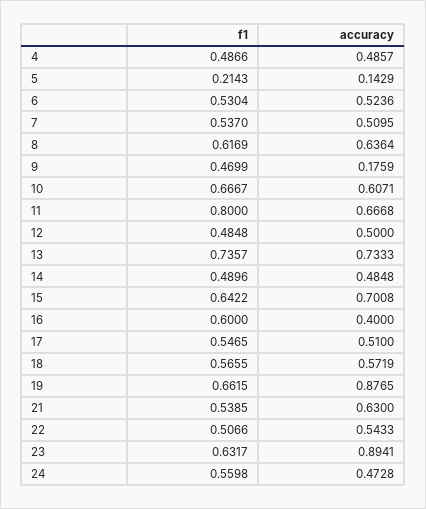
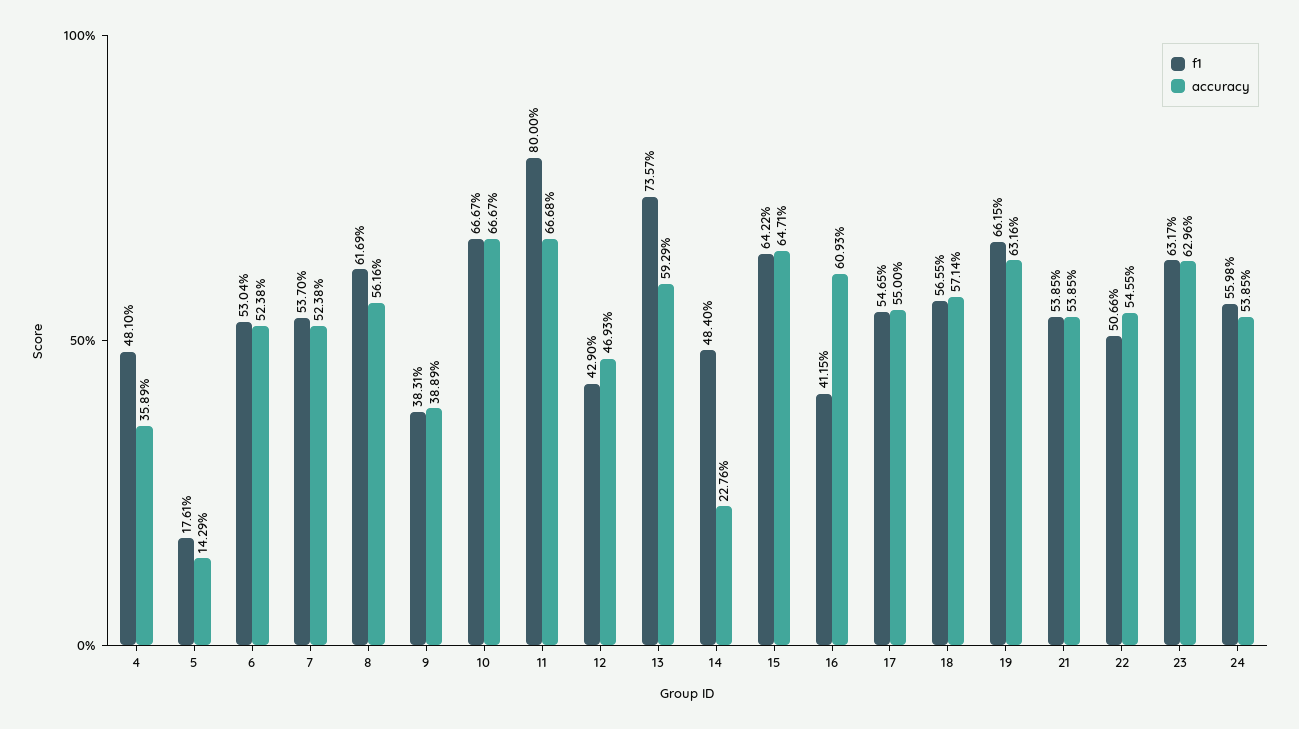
f1, 4: 0.4866 -> 0.481
accuracy, 4: 0.4857 -> 0.3589
f1, 5: 0.2143 -> 0.1761
accuracy, 6: 0.5236 -> 0.5238
accuracy, 7: 0.5095 -> 0.5238
accuracy, 8: 0.6364 -> 0.5616
f1, 9: 0.4699 -> 0.3831
accuracy, 9: 0.1759 -> 0.3889
accuracy, 10: 0.6071 -> 0.6667
f1, 12: 0.4848 -> 0.429
accuracy, 12: 0.5 -> 0.4693
accuracy, 13: 0.7333 -> 0.5929
f1, 14: 0.4896 -> 0.484
accuracy, 14: 0.4848 -> 0.2276
accuracy, 15: 0.7008 -> 0.6471
f1, 16: 0.6 -> 0.4115
accuracy, 16: 0.4 -> 0.6093
accuracy, 17: 0.51 -> 0.55
accuracy, 18: 0.5719 -> 0.5714
accuracy, 19: 0.8765 -> 0.6316
accuracy, 21: 0.63 -> 0.5385
accuracy, 22: 0.5433 -> 0.5455
accuracy, 23: 0.8941 -> 0.6296
accuracy, 24: 0.4728 -> 0.5385

